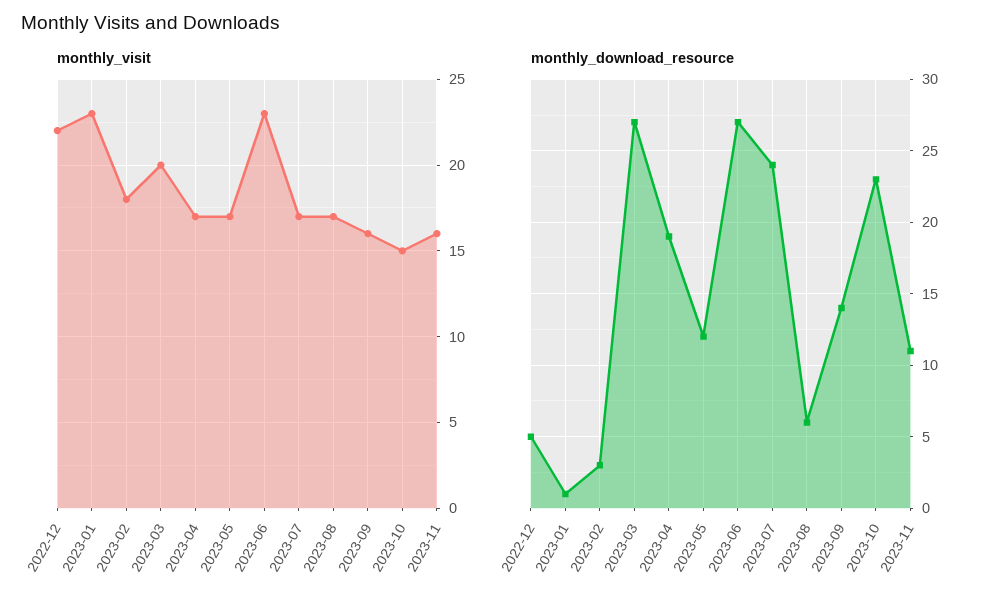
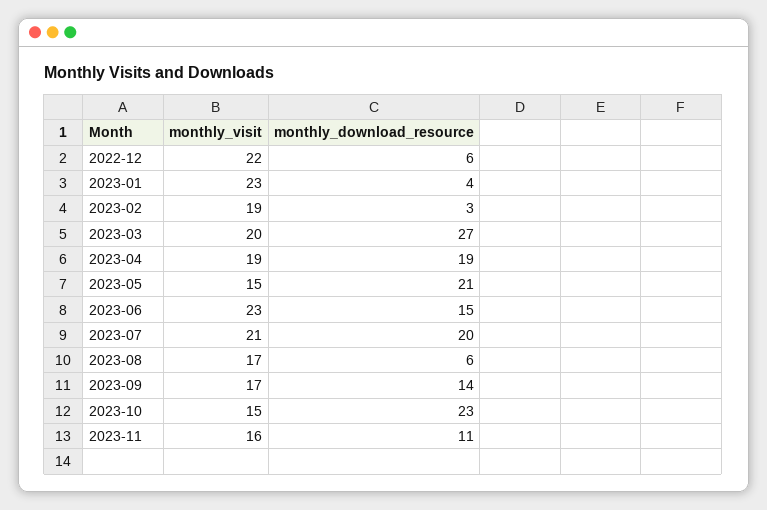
monthly_visit, 2023-02: 18 -> 19
monthly_visit, 2023-04: 17 -> 19
monthly_visit, 2023-05: 17 -> 15
monthly_visit, 2023-07: 17 -> 21
monthly_visit, 2023-09: 16 -> 17
monthly_download_resource, 2022-12: 5 -> 6
monthly_download_resource, 2023-01: 1 -> 4
monthly_download_resource, 2023-05: 12 -> 21
monthly_download_resource, 2023-06: 27 -> 15
monthly_download_resource, 2023-07: 24 -> 20

